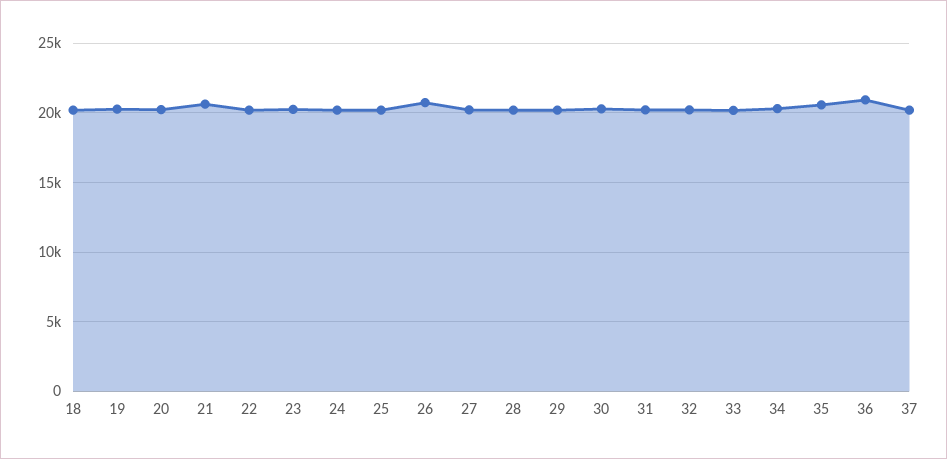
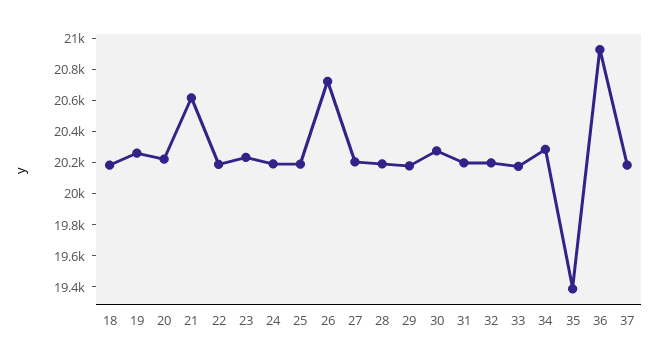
35: 20500 -> 19400

